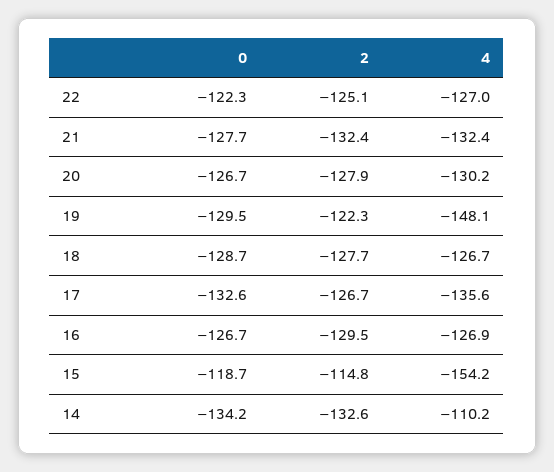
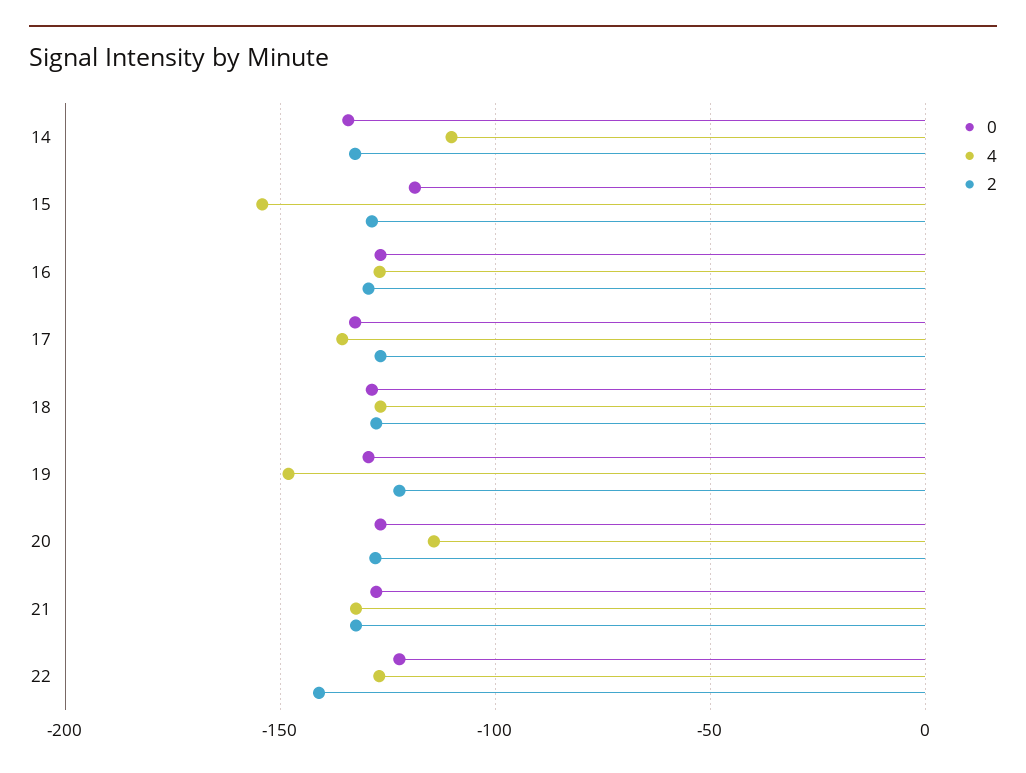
2, 22: -125.1 -> -140
4, 20: -130.2 -> -115
2, 15: -114.8 -> -130

